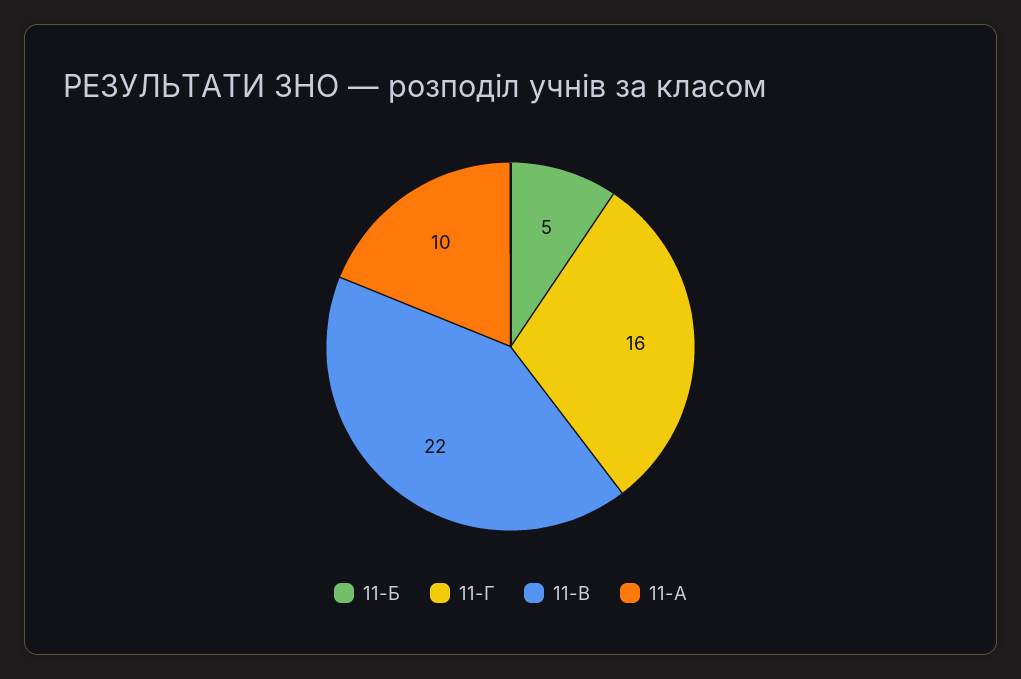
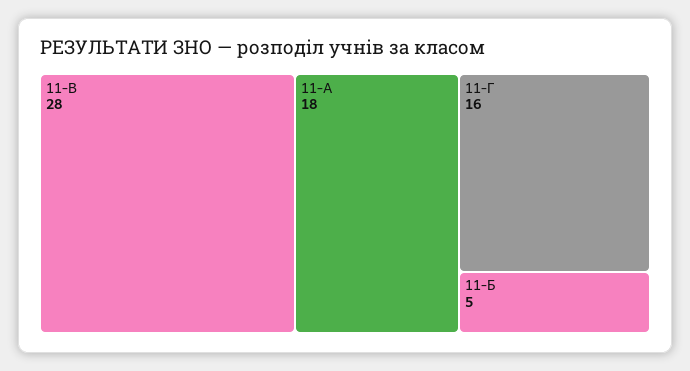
11-В: 22 -> 28
11-А: 10 -> 18

